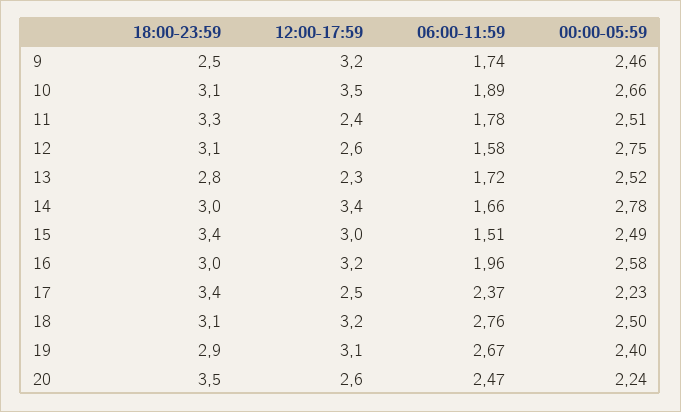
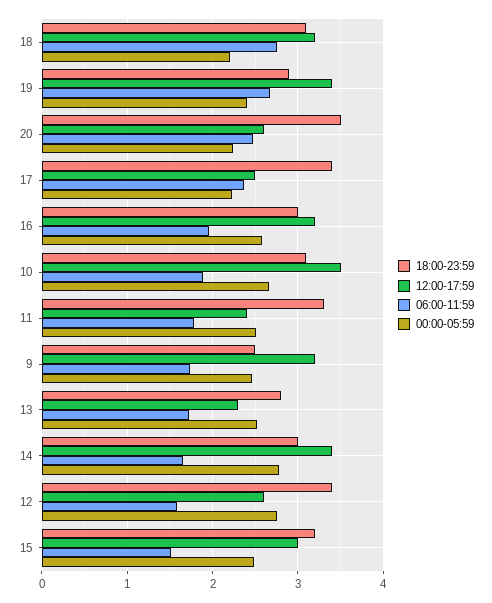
18:00-23:59, 12: 3.1 -> 3.4
18:00-23:59, 15: 3.4 -> 3.2
00:00-05:59, 18: 2.5 -> 2.2
12:00-17:59, 19: 3.1 -> 3.4

